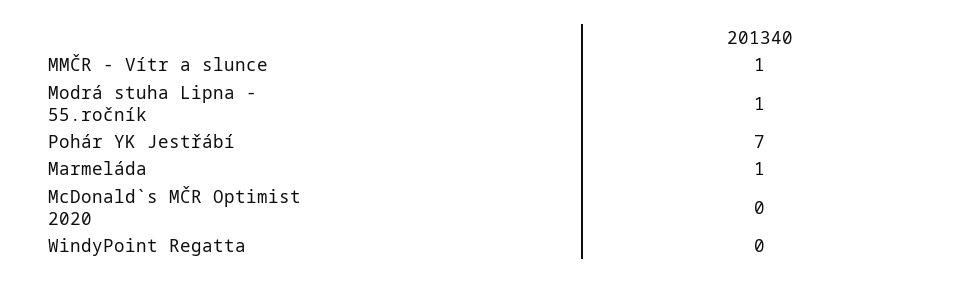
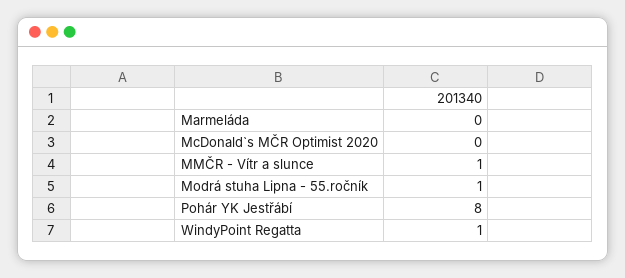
Pohár YK Jestřábí: 7 -> 8
Marmeláda: 1 -> 0
WindyPoint Regatta: 0 -> 1

